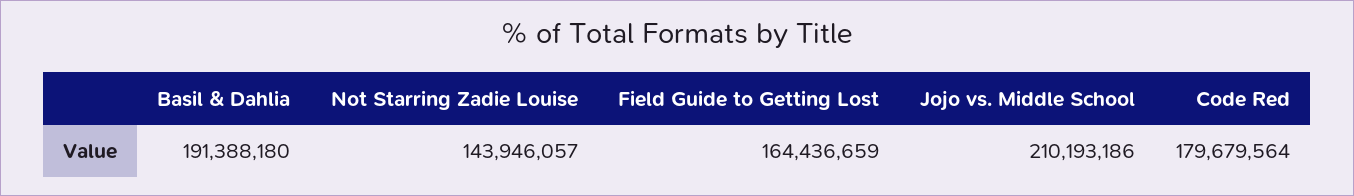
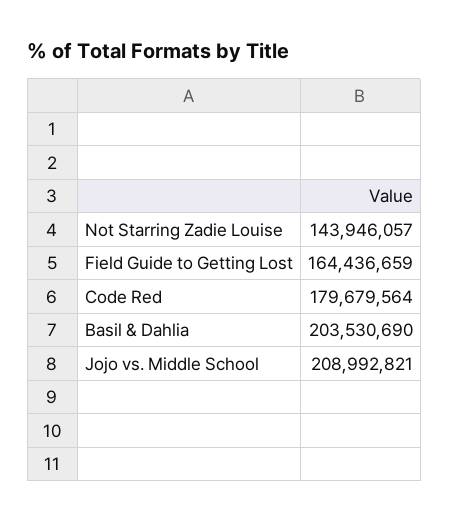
Basil & Dahlia: 191388180 -> 203530690
Jojo vs. Middle School: 210193186 -> 208992821

